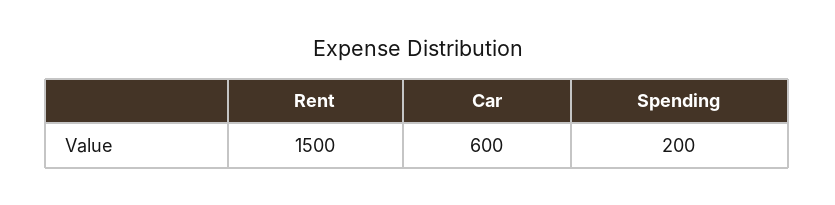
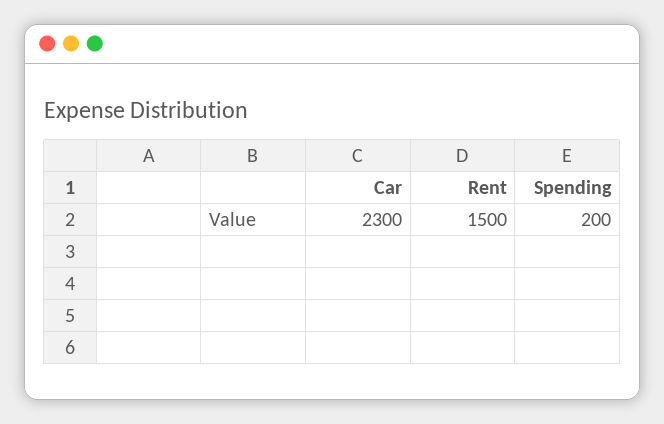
Car: 600 -> 2300

